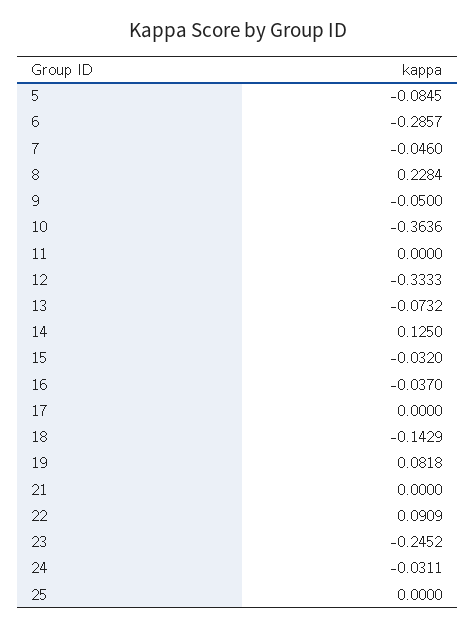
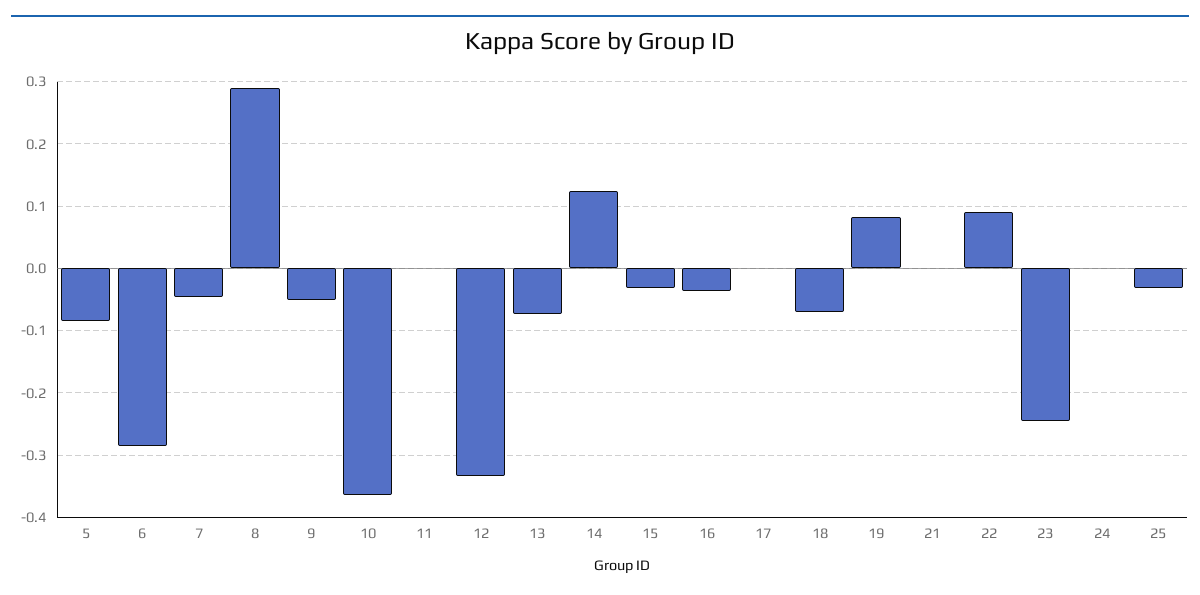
8: 0.2284 -> 0.29
18: -0.1429 -> -0.07
24: -0.0311 -> 0
25: 0 -> -0.03

